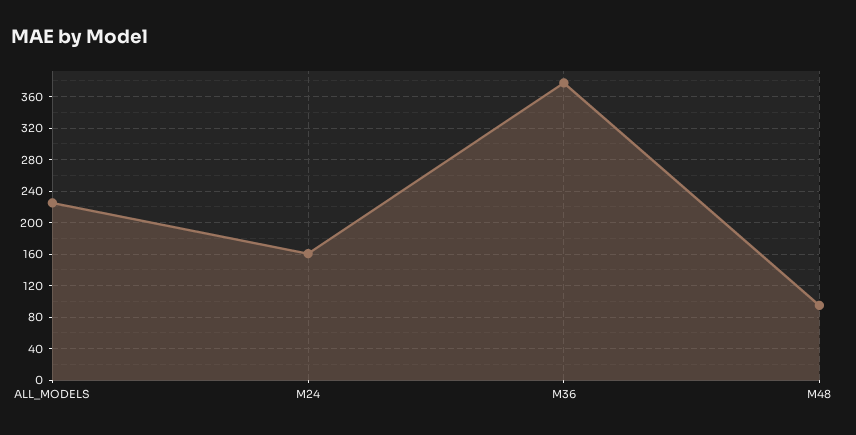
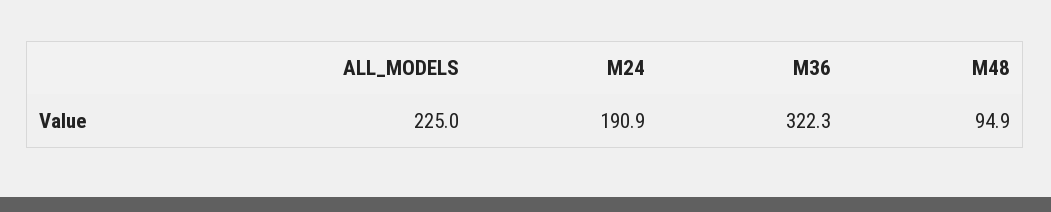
M24: 160 -> 190.9
M36: 380 -> 322.3

